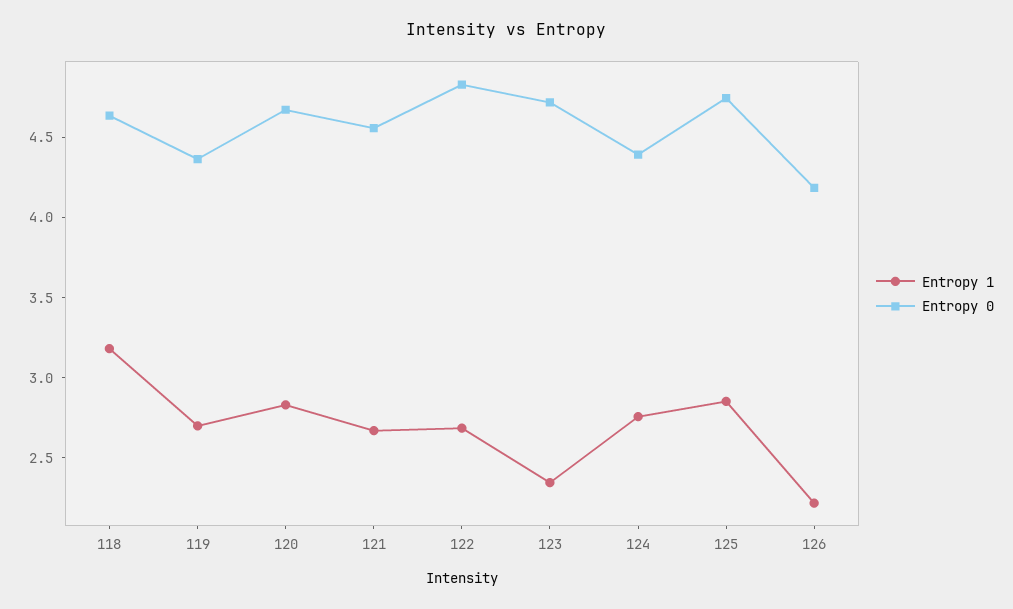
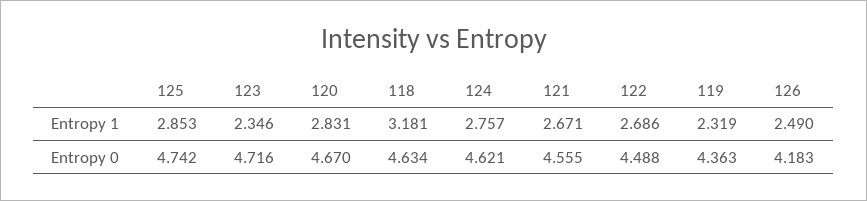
Entropy 1, 119: 2.7 -> 2.319
Entropy 0, 122: 4.8 -> 4.488
Entropy 0, 124: 4.4 -> 4.621
Entropy 1, 126: 2.2 -> 2.49

